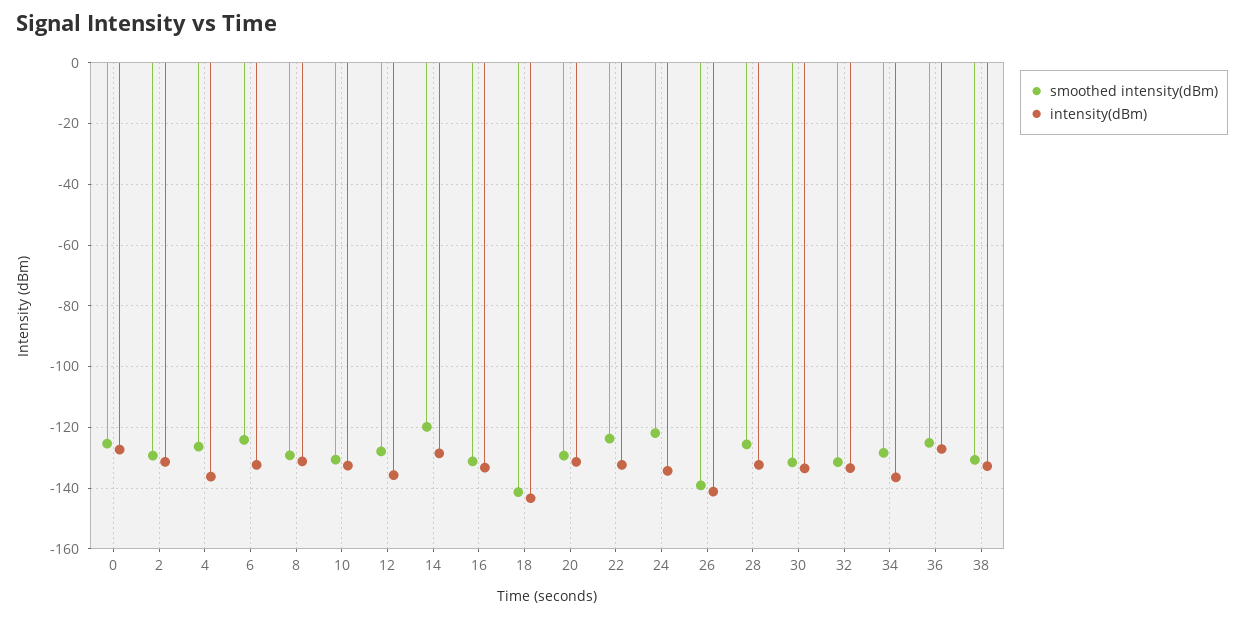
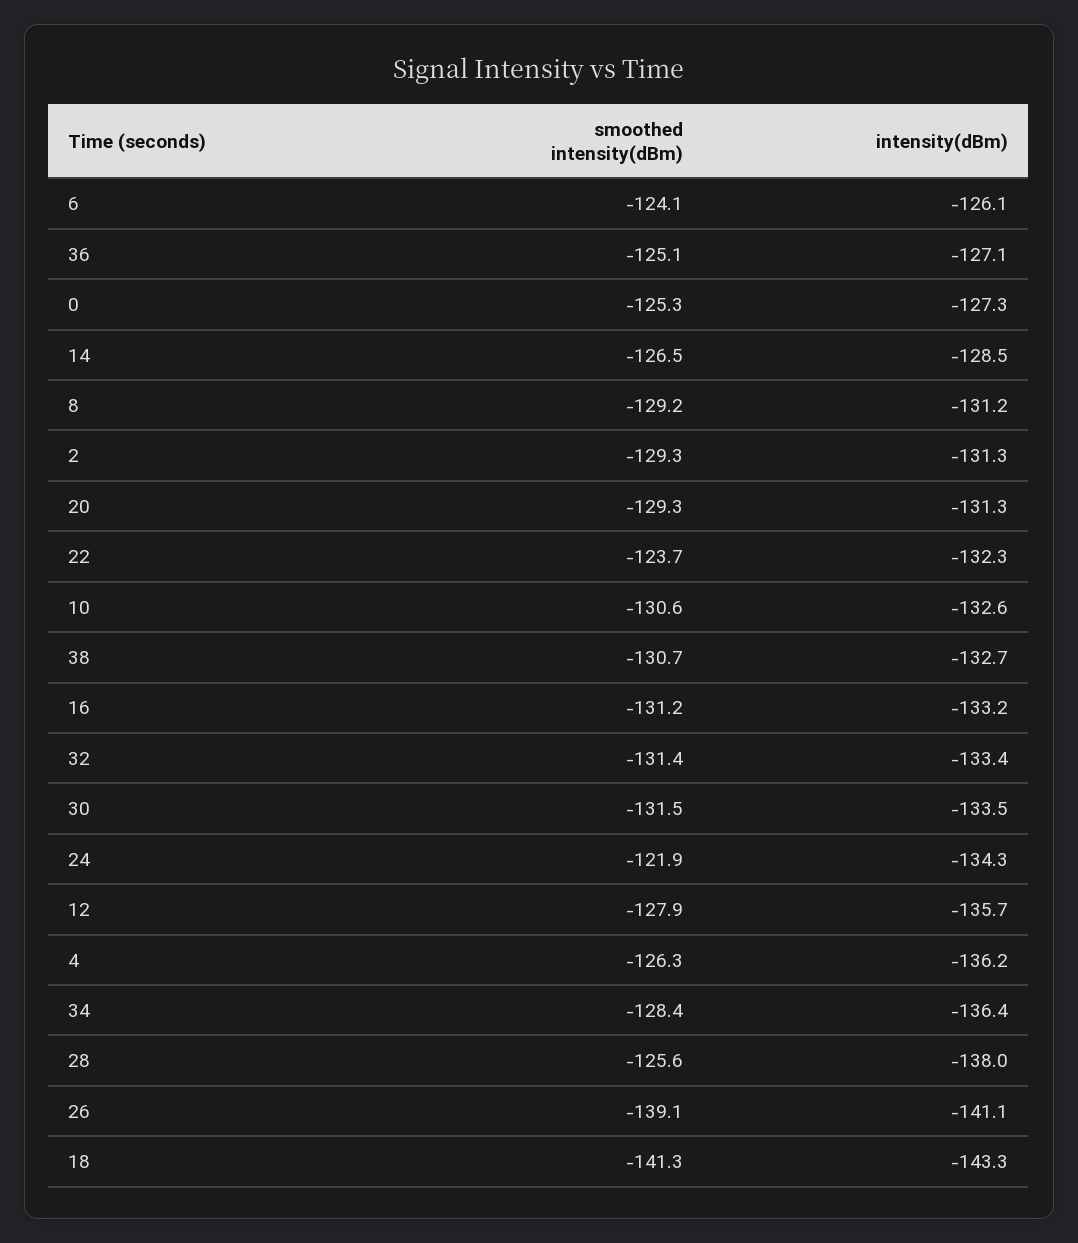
intensity(dBm), 6: -132 -> -126.1
smoothed intensity(dBm), 14: -120 -> -126.5
intensity(dBm), 28: -132 -> -138

